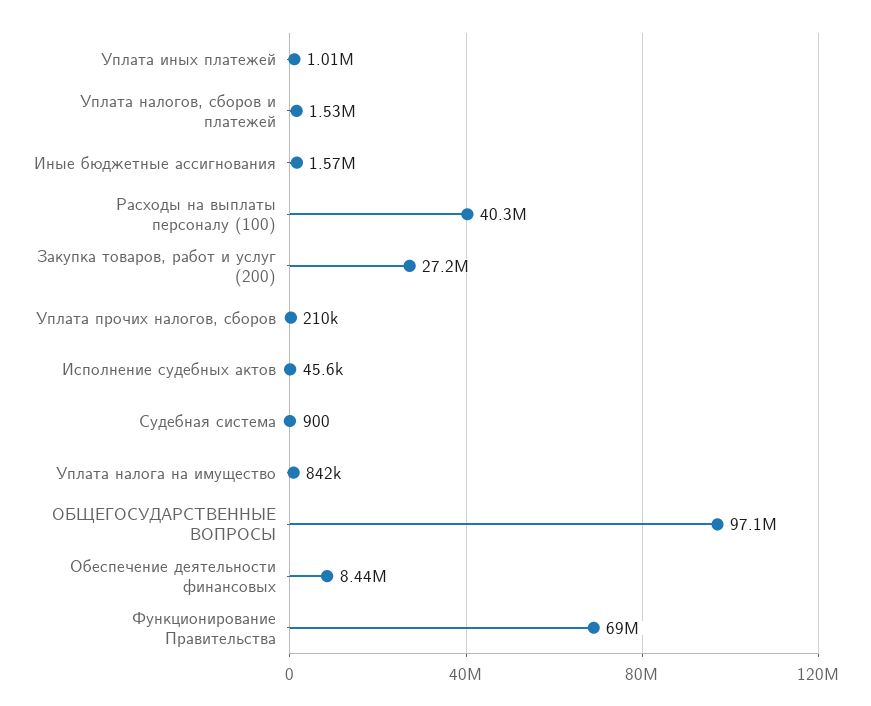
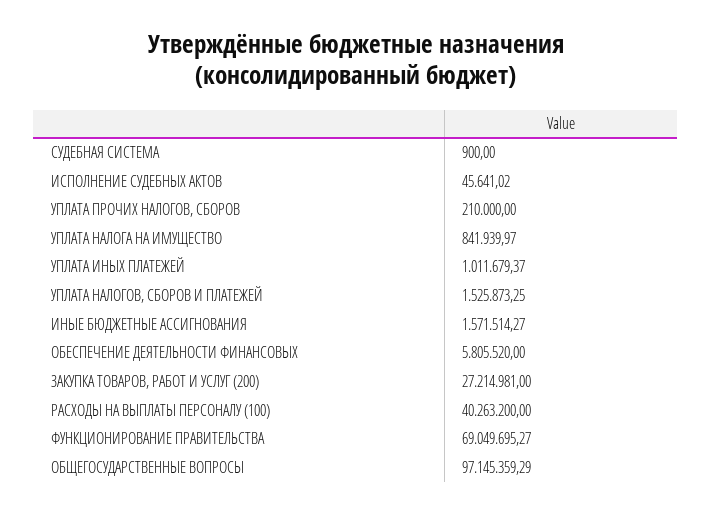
Обеспечение деятельности финансовых: 8440000 -> 5805520

